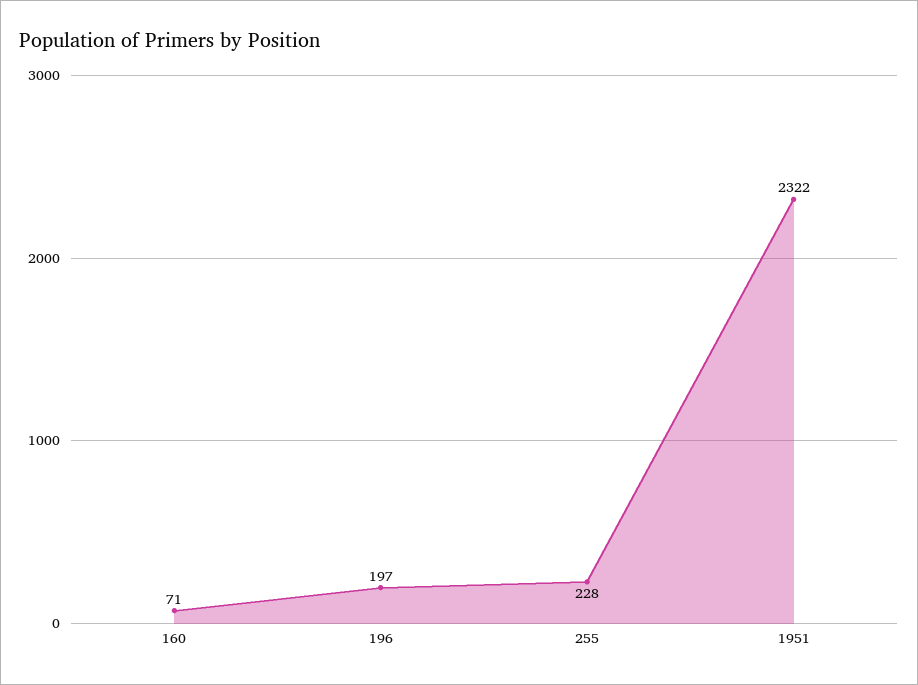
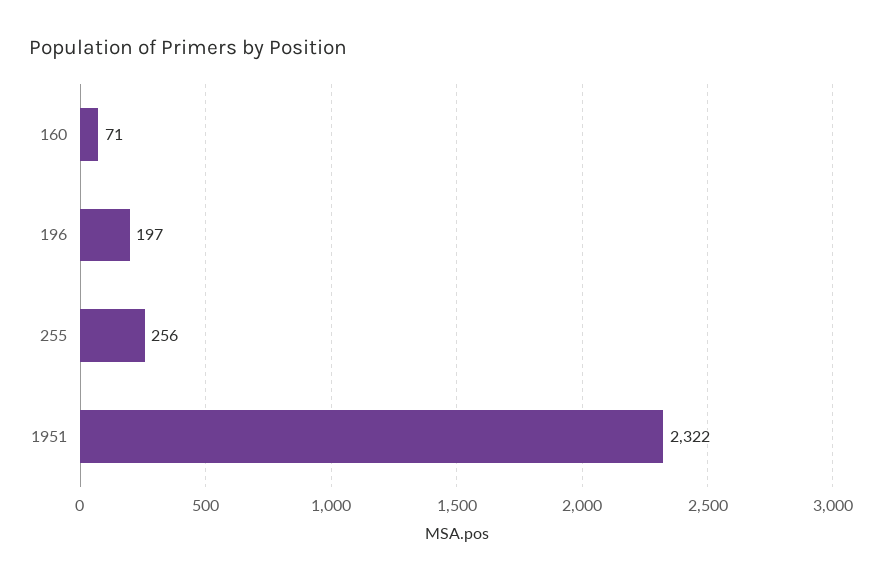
255: 228 -> 256

